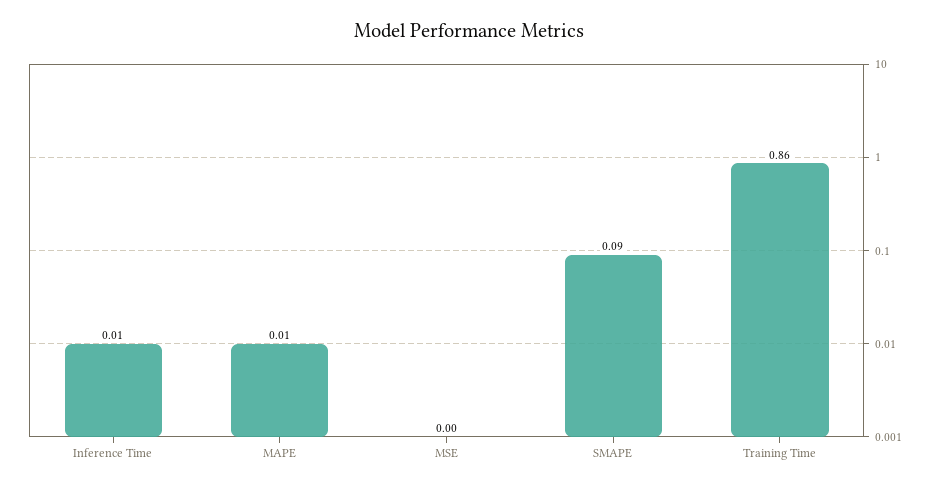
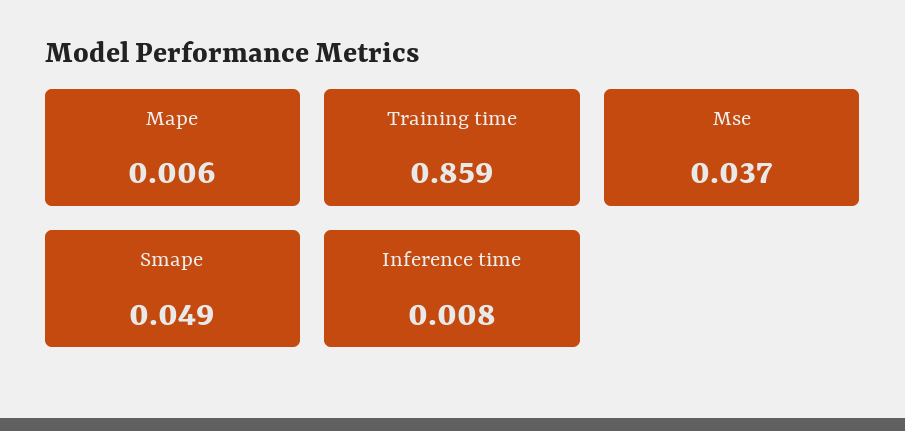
MSE: 0 -> 0.037
SMAPE: 0.09 -> 0.049

